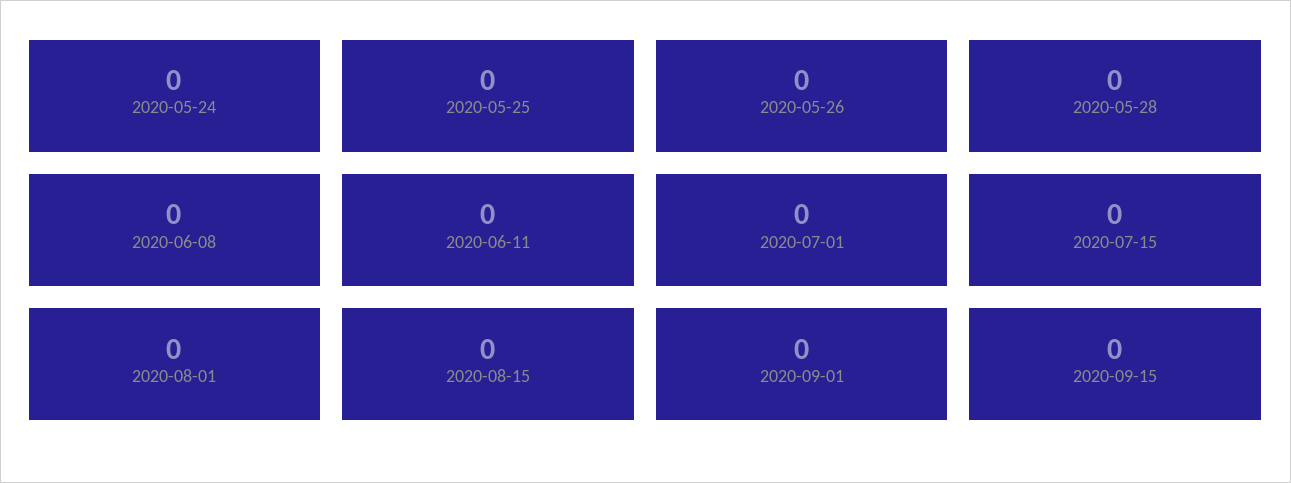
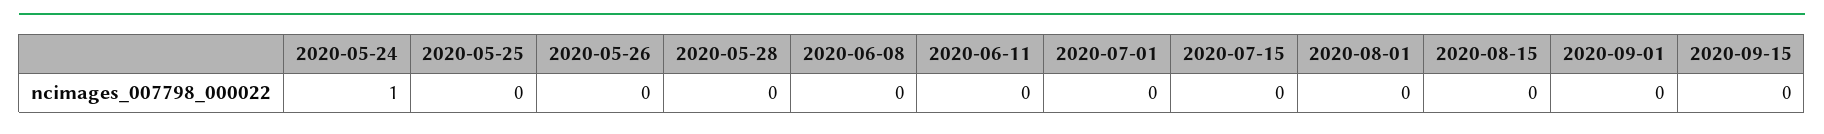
2020-05-24: 0 -> 1

